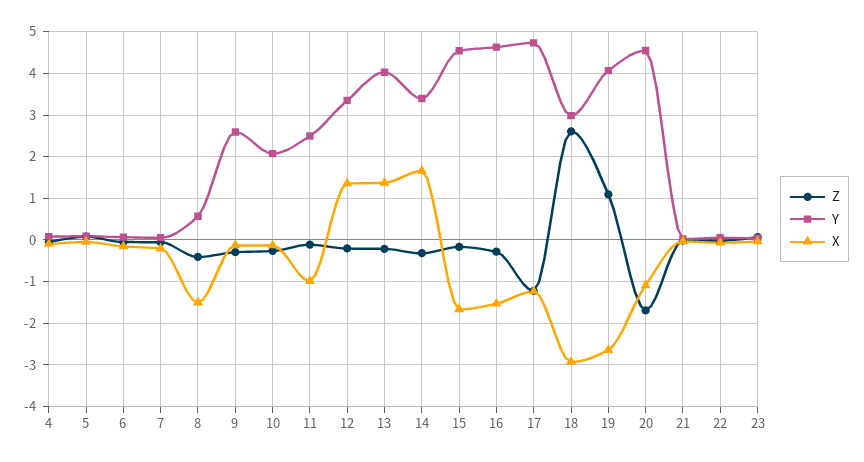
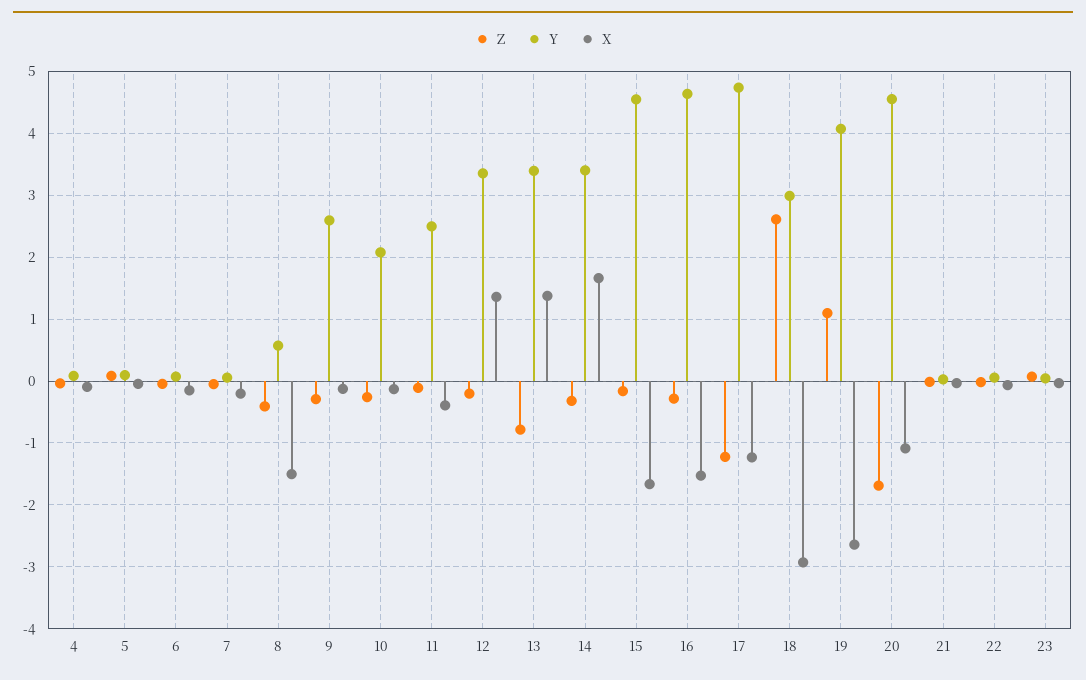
X, 11: -1 -> -0.4
Z, 13: -0.2 -> -0.8
Y, 13: 4 -> 3.4

